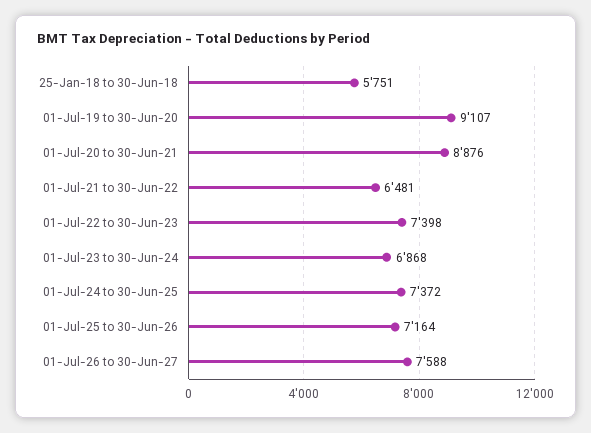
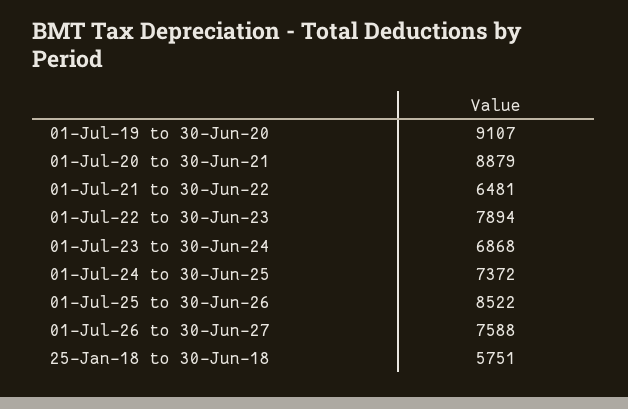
01-Jul-20 to 30-Jun-21: 8876 -> 8879
01-Jul-22 to 30-Jun-23: 7398 -> 7894
01-Jul-25 to 30-Jun-26: 7164 -> 8522

